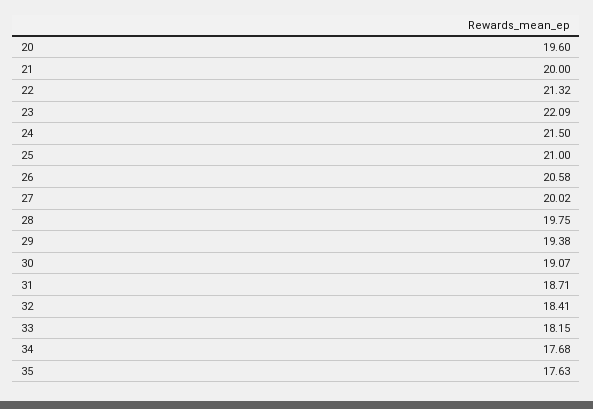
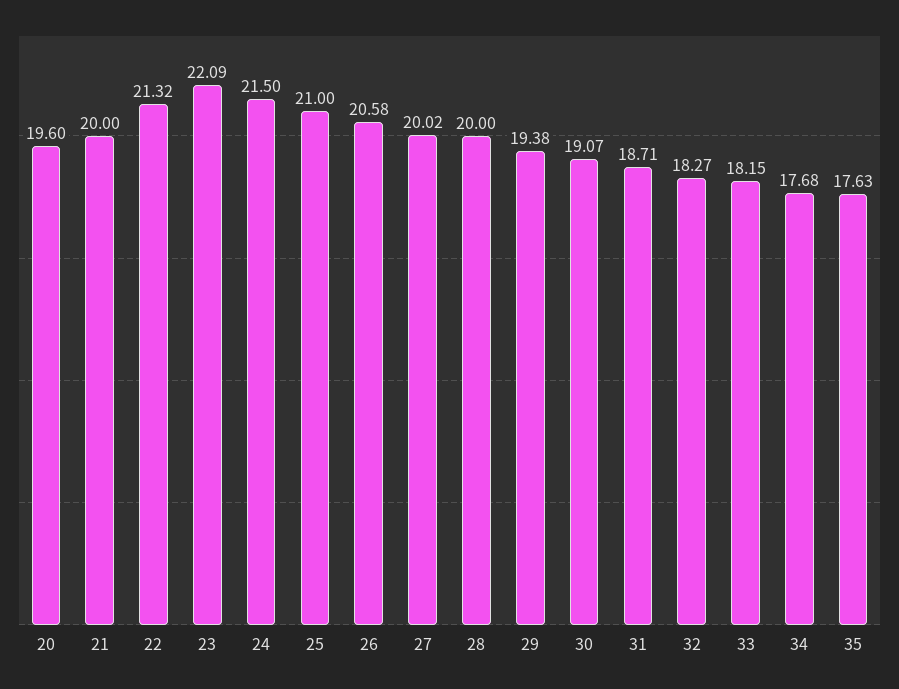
28: 19.75 -> 20
32: 18.41 -> 18.27

